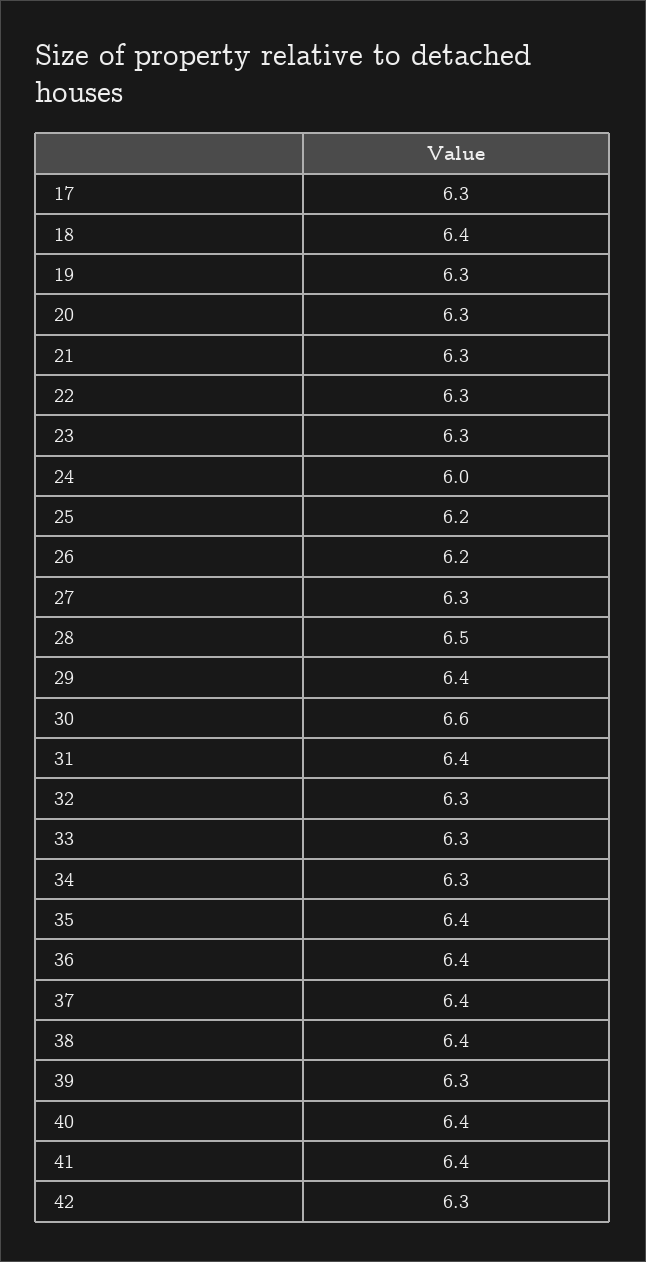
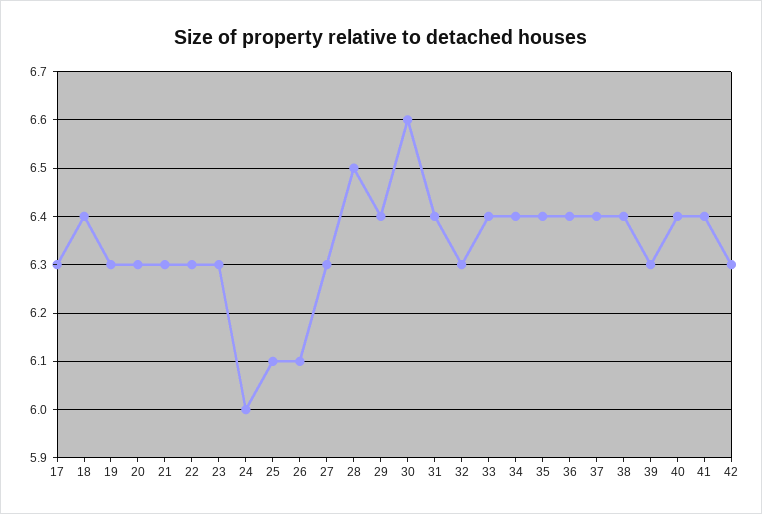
25: 6.2 -> 6.1
26: 6.2 -> 6.1
33: 6.3 -> 6.4
34: 6.3 -> 6.4

